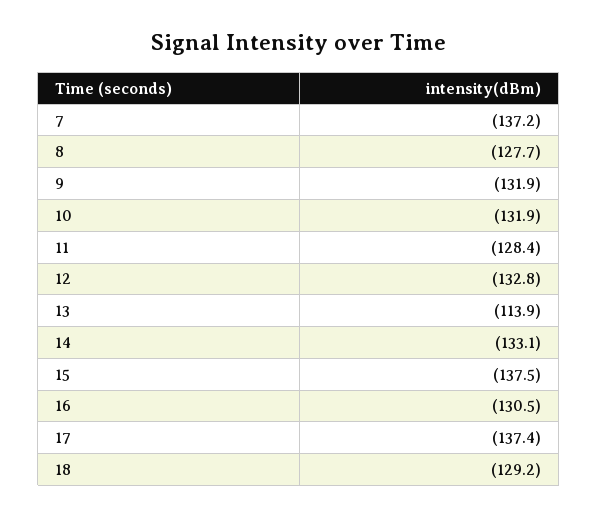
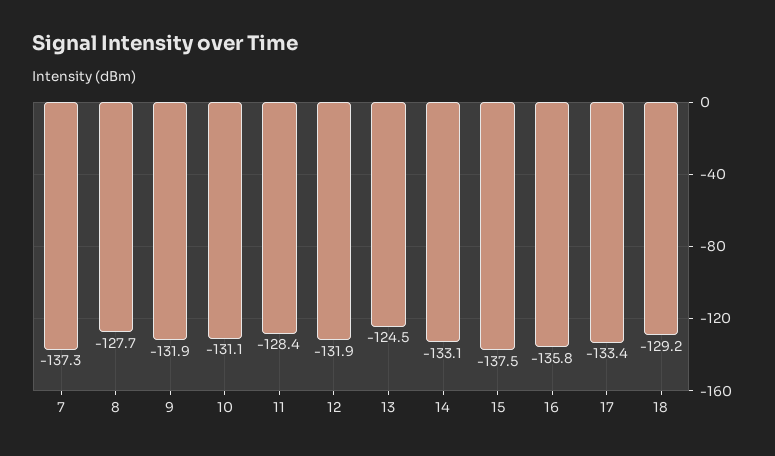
7: -137.2 -> -137.3
10: -131.9 -> -131.1
12: -132.8 -> -131.9
13: -113.9 -> -124.5
16: -130.5 -> -135.8
17: -137.4 -> -133.4

